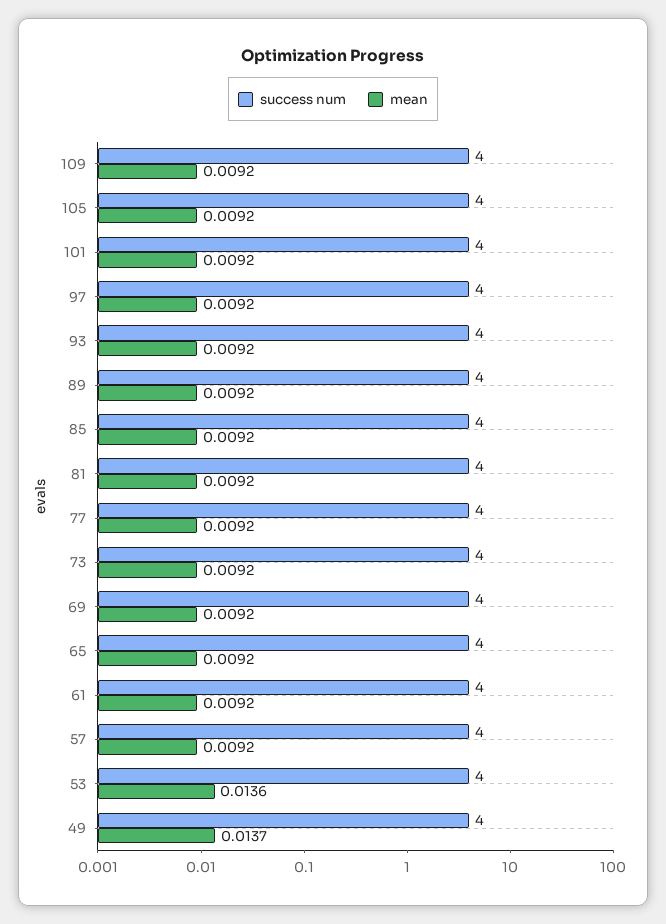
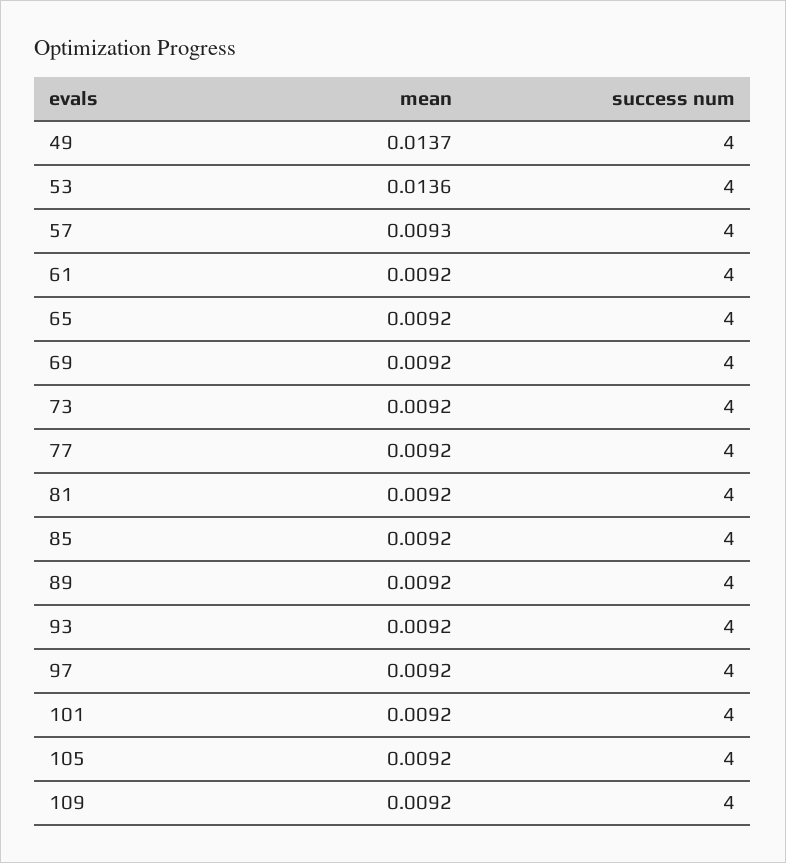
mean, 57: 0.0092 -> 0.0093

